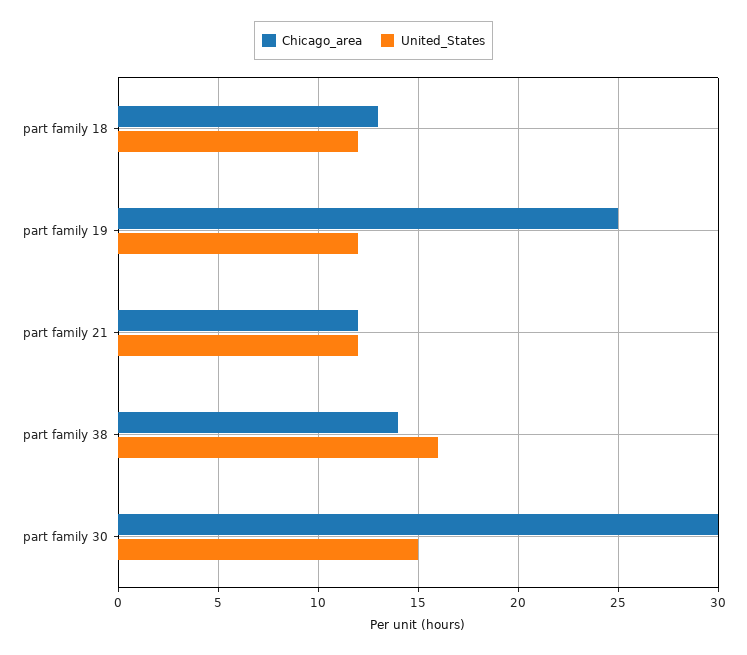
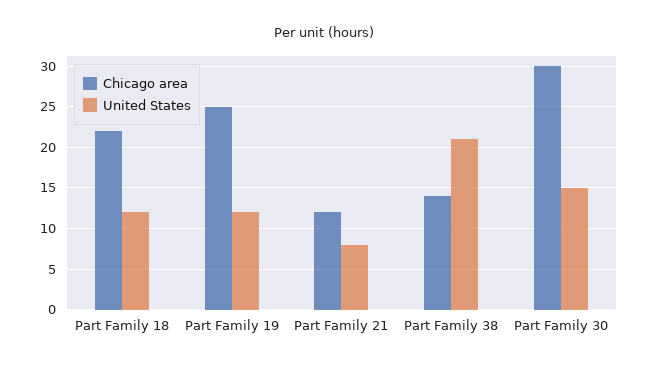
Chicago_area, part family 18: 13 -> 22
United_States, part family 21: 12 -> 8
United_States, part family 38: 16 -> 21

